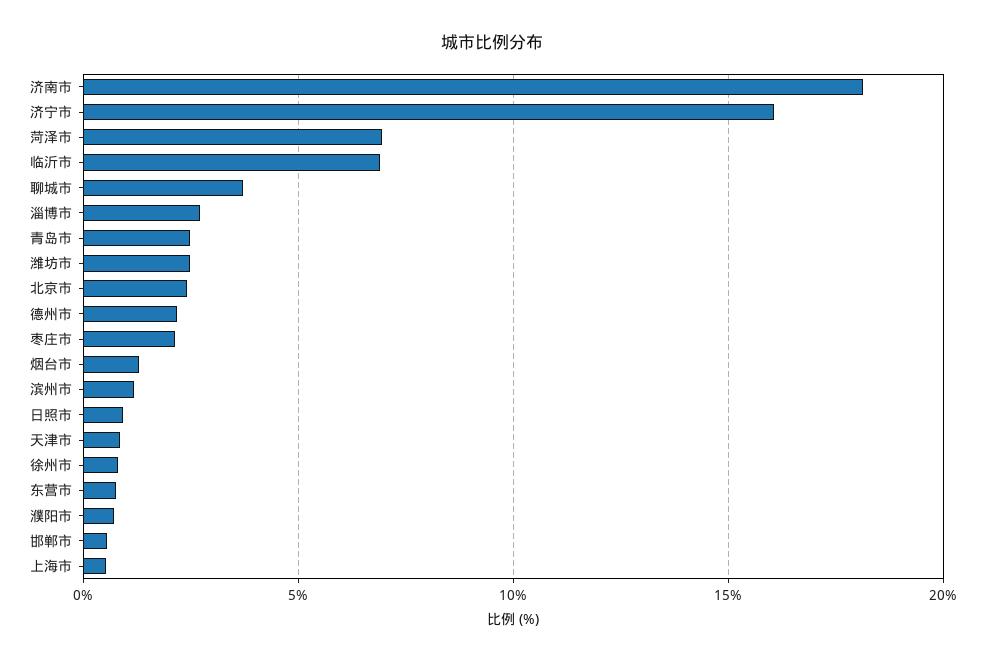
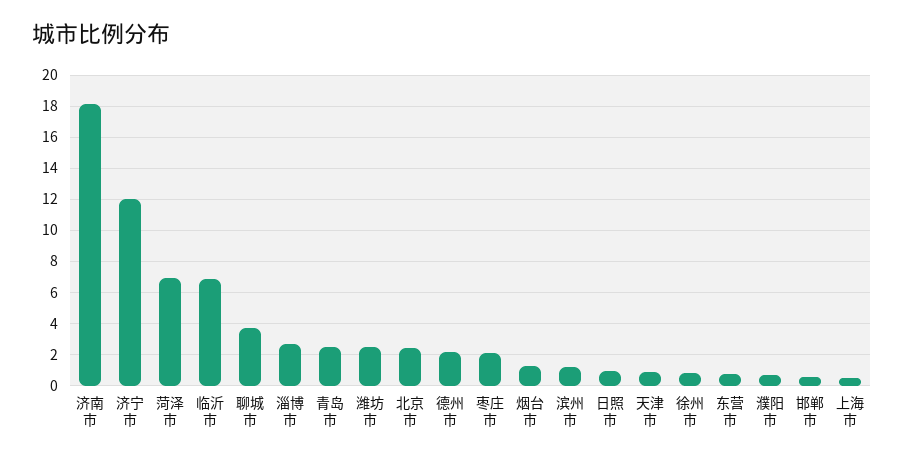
济宁市: 16 -> 12

